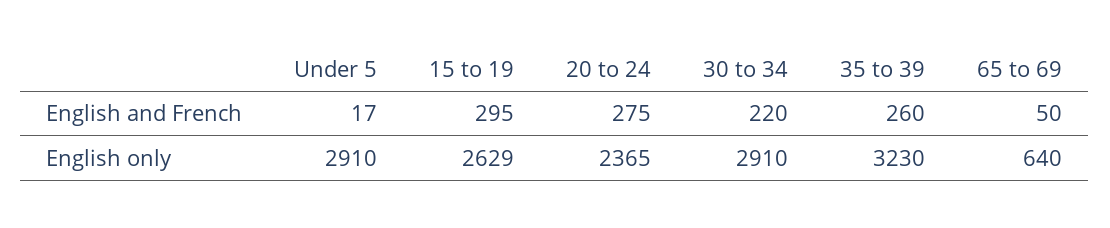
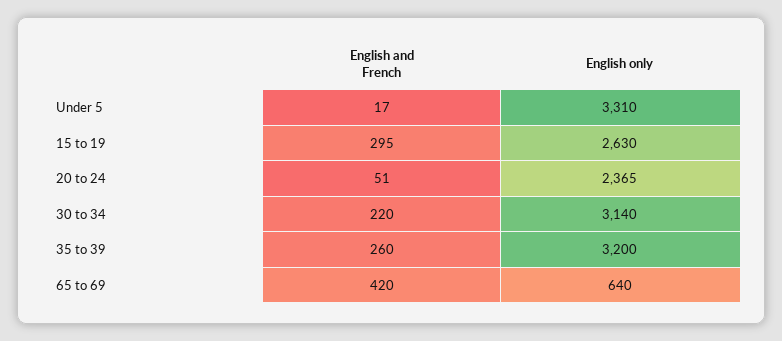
20 to 24, English and French: 275 -> 51
65 to 69, English and French: 50 -> 420
Under 5, English only: 2910 -> 3310
15 to 19, English only: 2629 -> 2630
30 to 34, English only: 2910 -> 3140
35 to 39, English only: 3230 -> 3200

